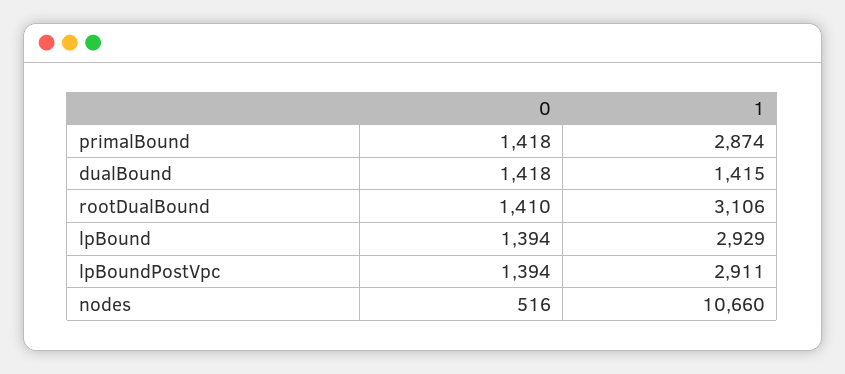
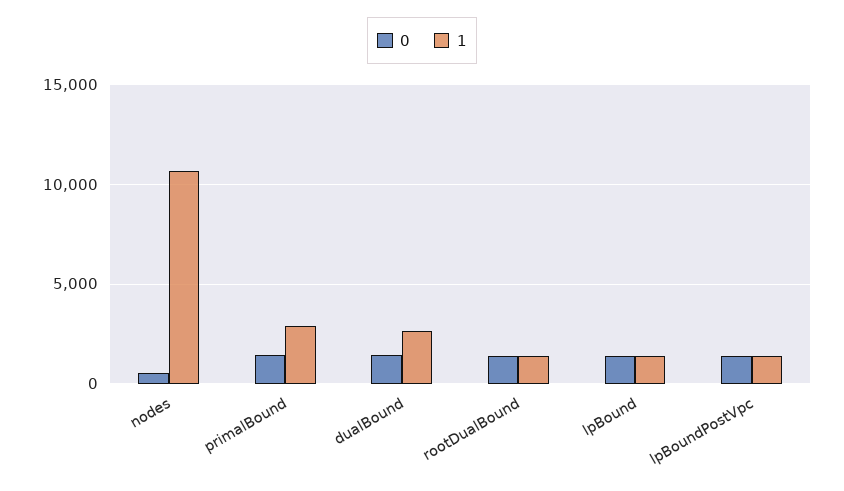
1, dualBound: 1415 -> 2500
1, rootDualBound: 3106 -> 1500
1, lpBound: 2929 -> 1500
1, lpBoundPostVpc: 2911 -> 1500

